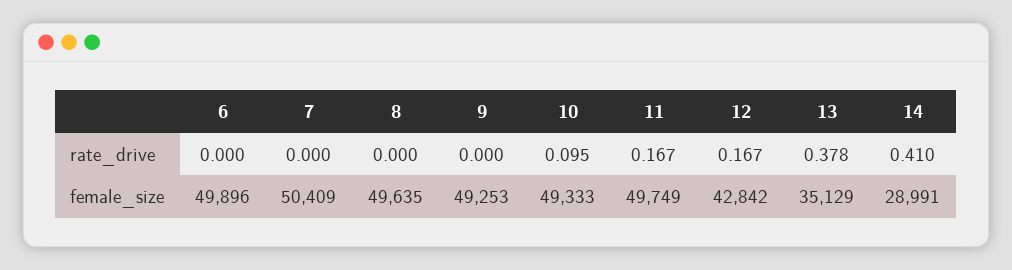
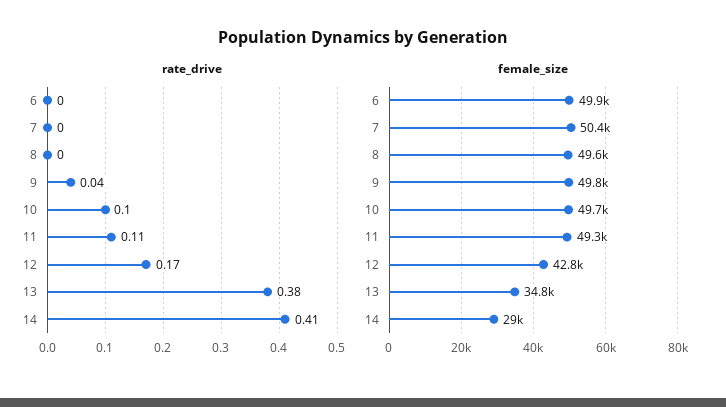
rate_drive, 9: 0 -> 0.04
rate_drive, 11: 0.167 -> 0.11
female_size, 9: 49253 -> 49800
female_size, 10: 49333 -> 49700
female_size, 11: 49749 -> 49300
female_size, 13: 35129 -> 34800

